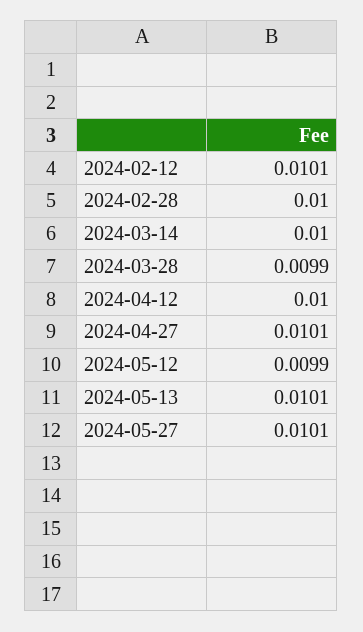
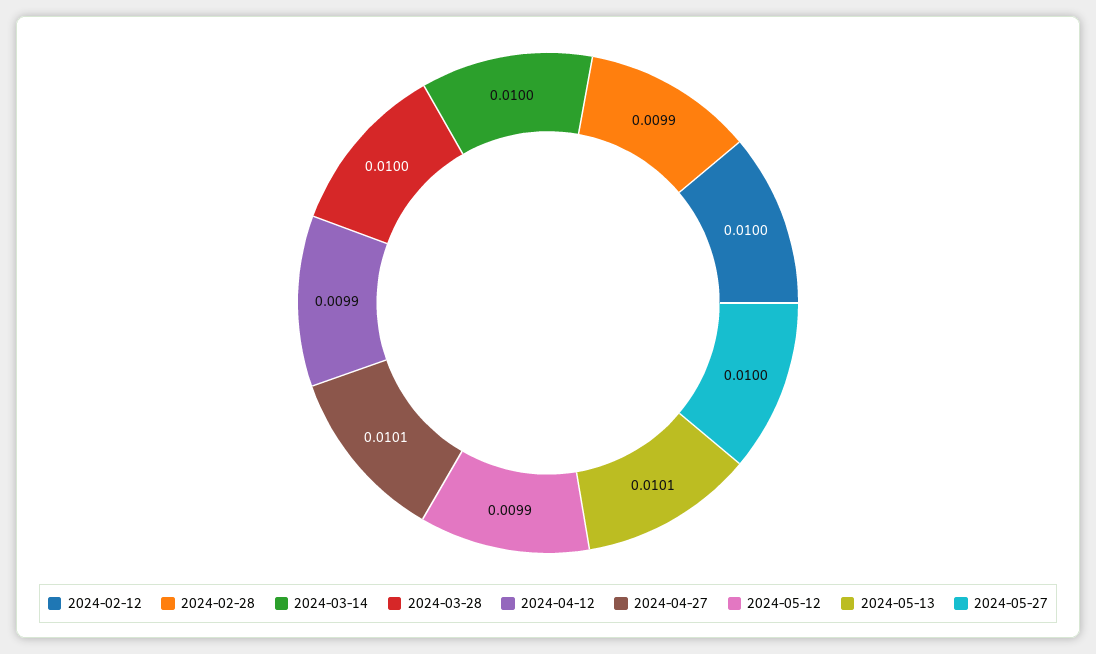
2024-02-12: 0.0101 -> 0.01
2024-02-28: 0.01 -> 0.0099
2024-03-28: 0.0099 -> 0.01
2024-04-12: 0.01 -> 0.0099
2024-05-27: 0.0101 -> 0.01

